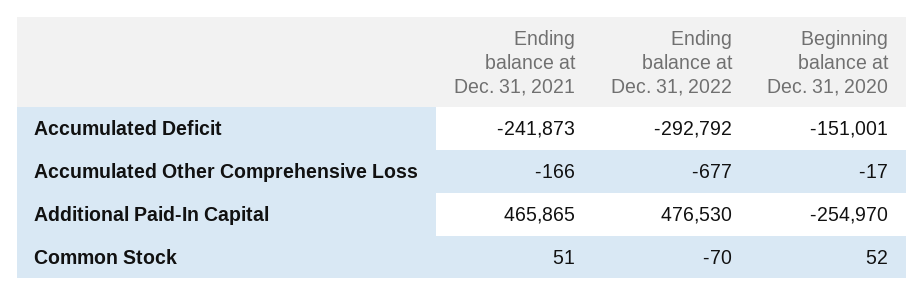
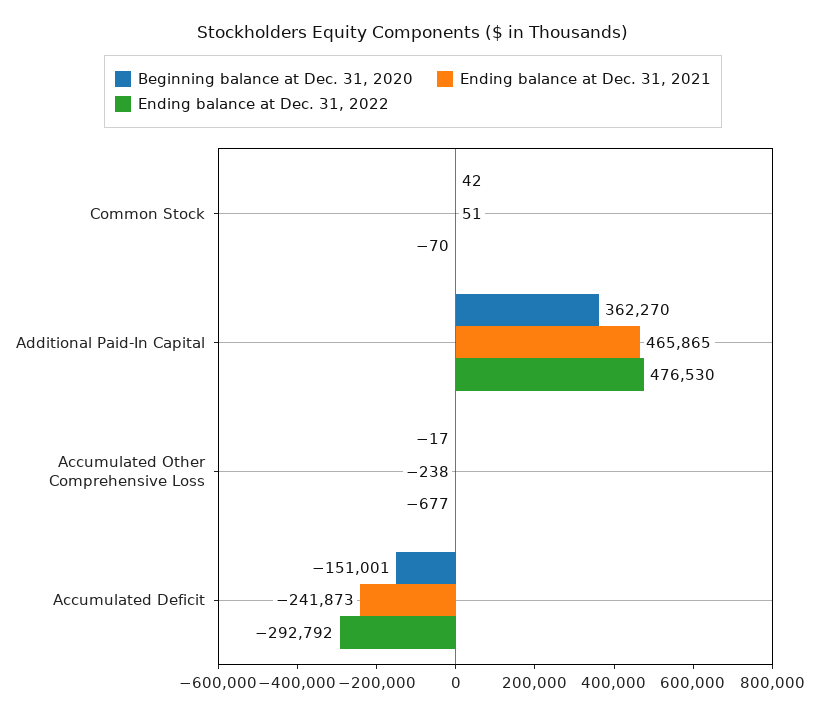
Ending balance at Dec. 31, 2021, Accumulated Other Comprehensive Loss: -166 -> -238
Beginning balance at Dec. 31, 2020, Additional Paid-In Capital: -254970 -> 362270
Beginning balance at Dec. 31, 2020, Common Stock: 52 -> 42

